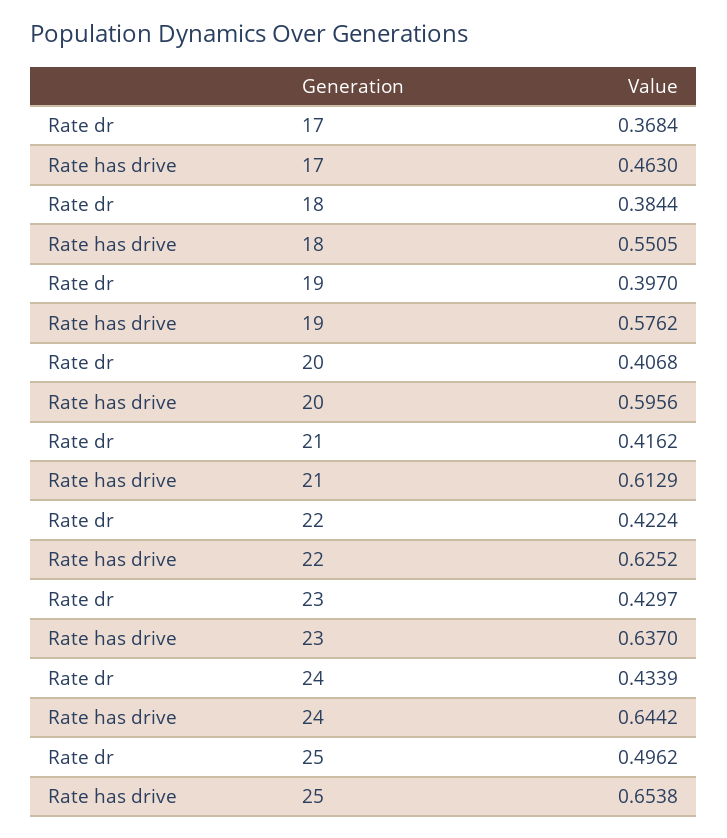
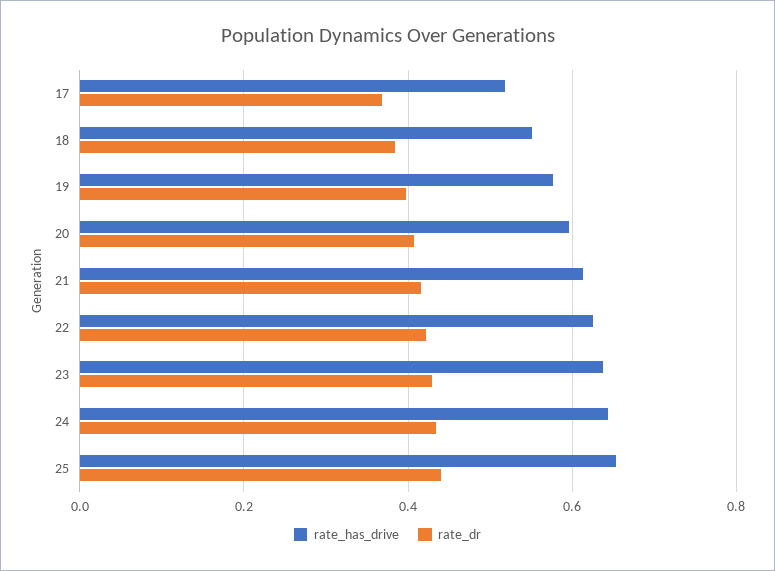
Rate has drive, 17: 0.463 -> 0.52
Rate dr, 25: 0.4962 -> 0.44

